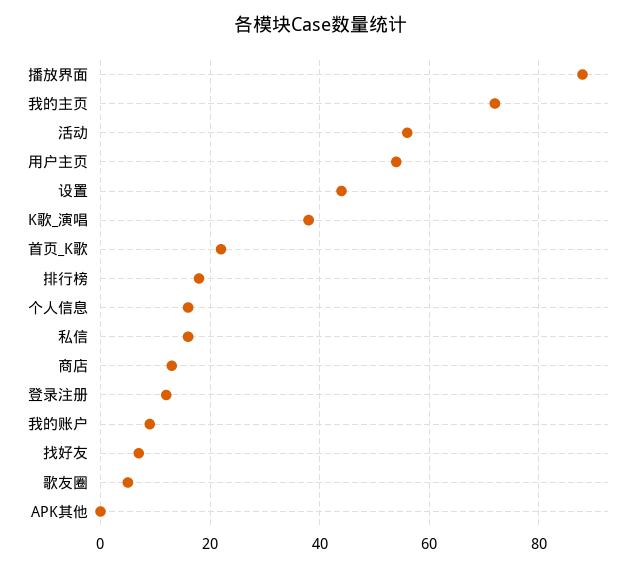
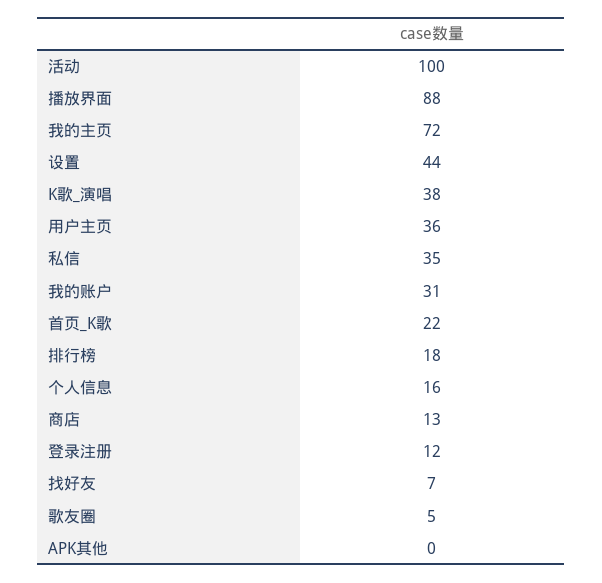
活动: 55 -> 100
用户主页: 55 -> 36
私信: 15 -> 35
我的账户: 10 -> 31

